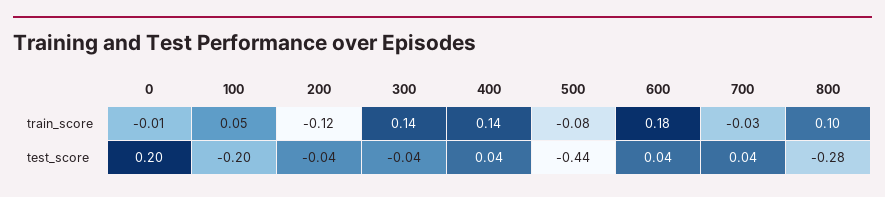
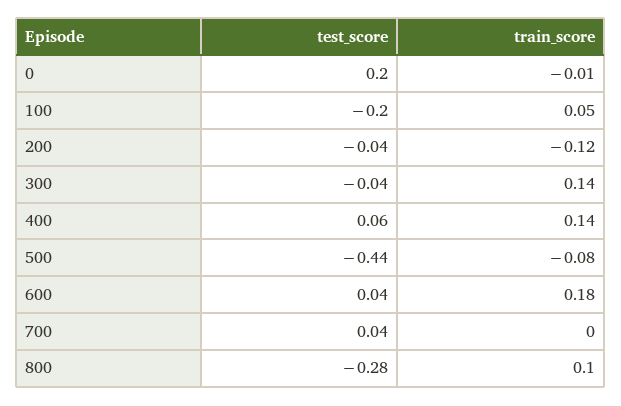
700, train_score: -0.03 -> 0
400, test_score: 0.04 -> 0.06

